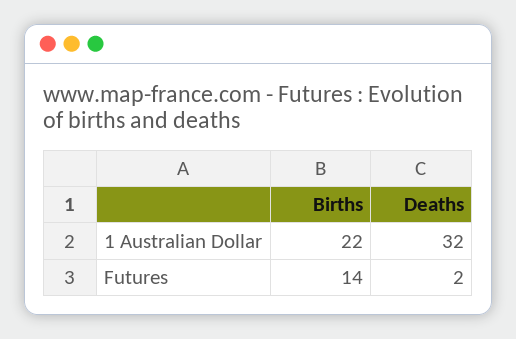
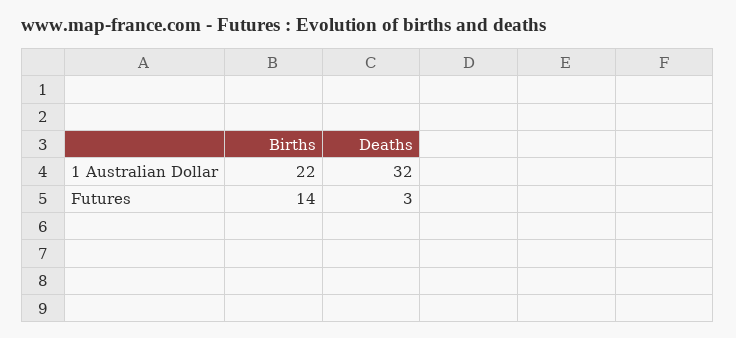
Deaths, Futures: 2 -> 3

